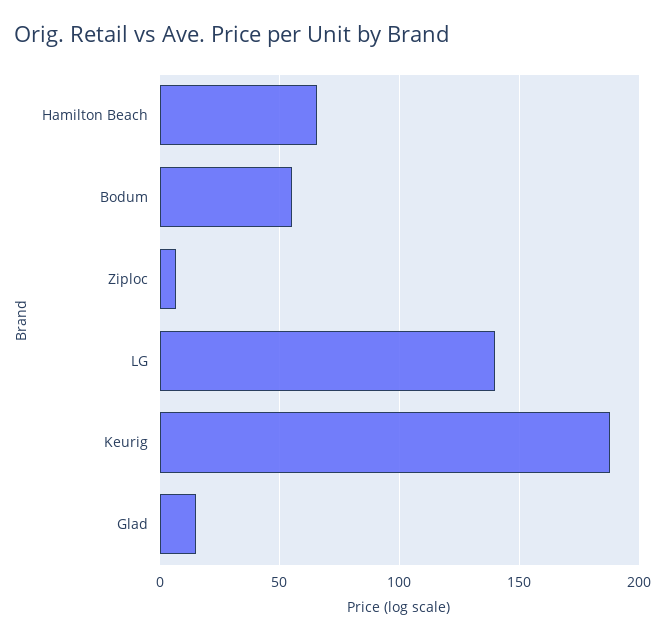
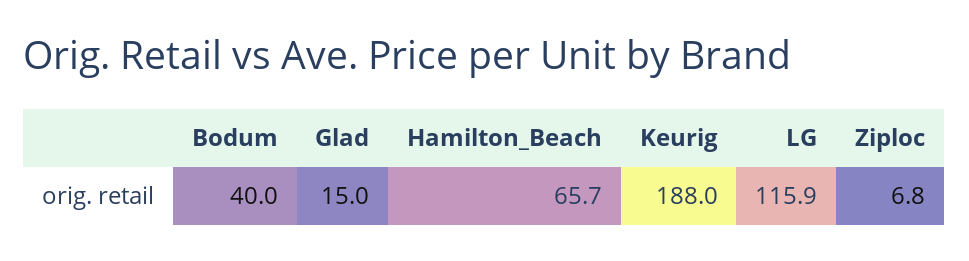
Bodum: 55 -> 40
LG: 140 -> 115.9

